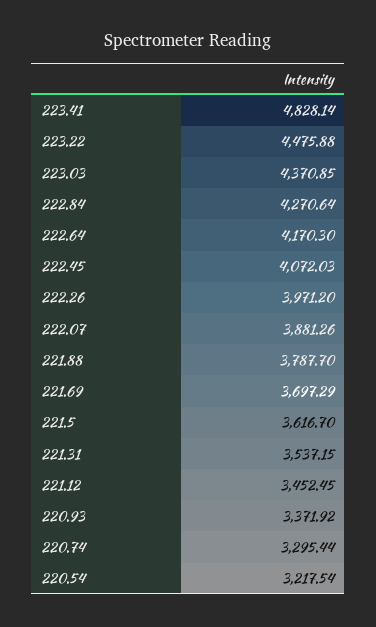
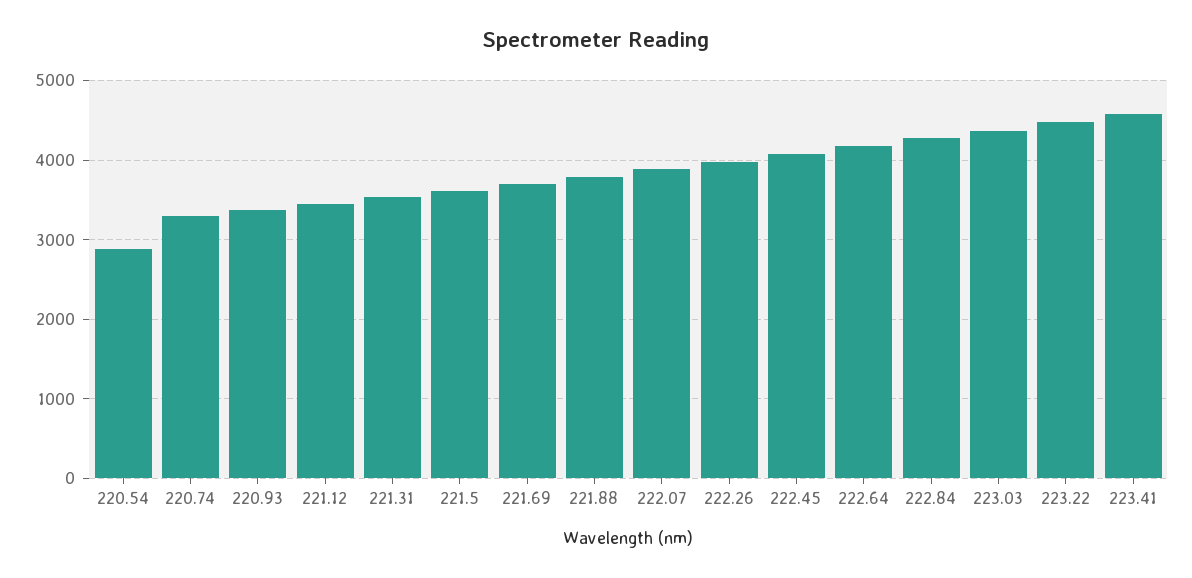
223.41: 4828.14 -> 4600
220.54: 3217.54 -> 2900

